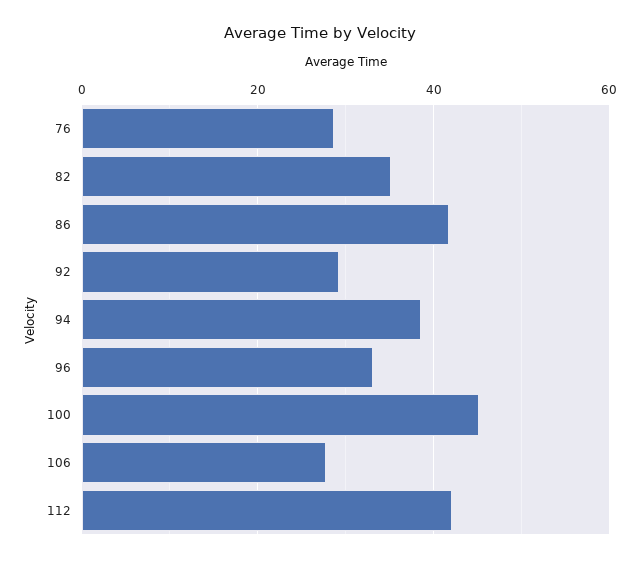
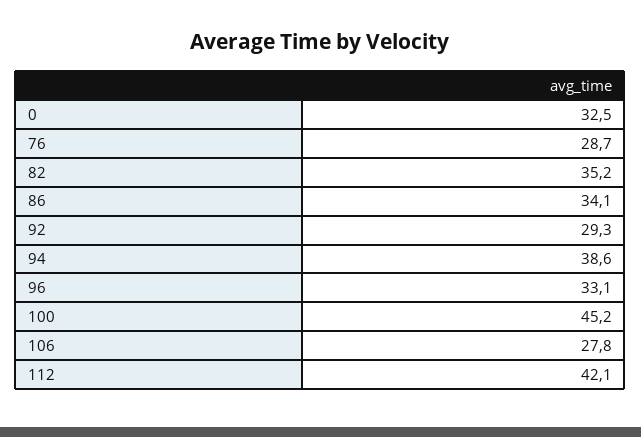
86: 42 -> 34.1
0: none -> 32.5

